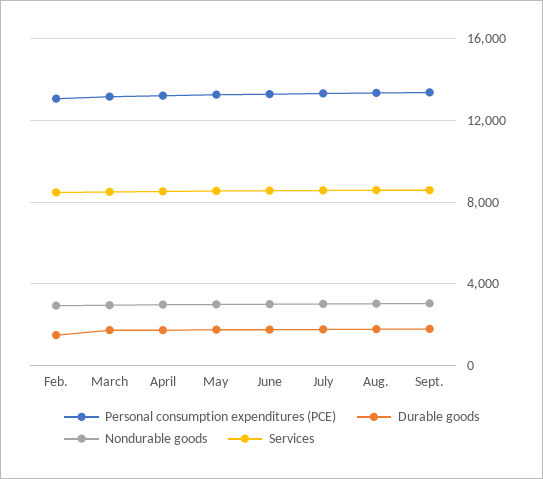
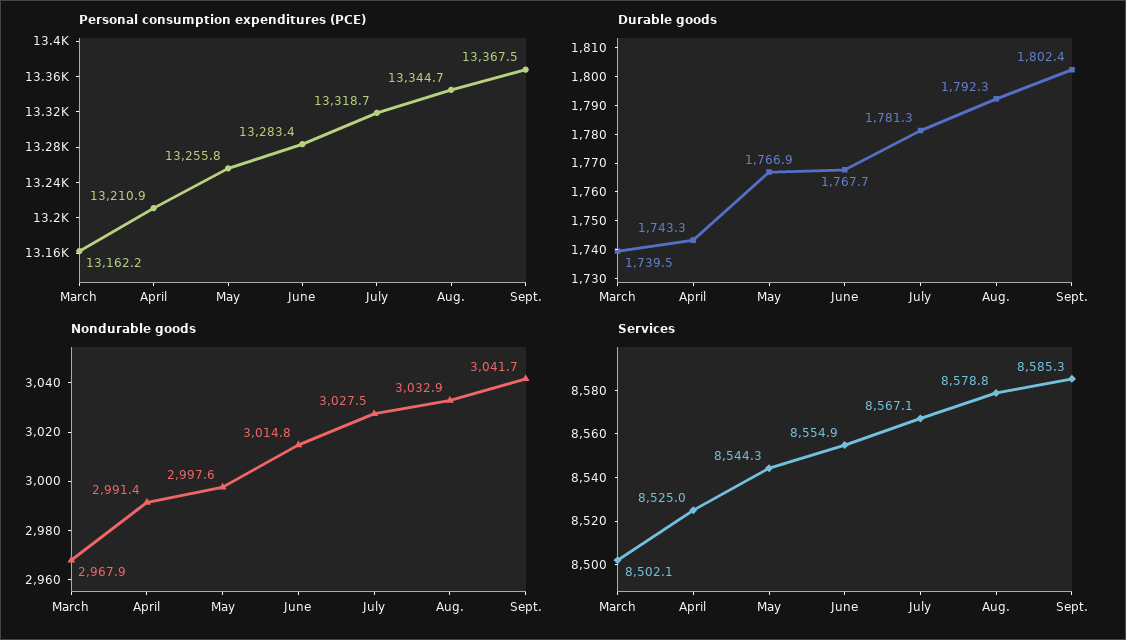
Personal consumption expenditures (PCE), Feb.: 13000 -> none
Durable goods, Feb.: 1500 -> none
Nondurable goods, Feb.: 3000 -> none
Services, Feb.: 8500 -> none

